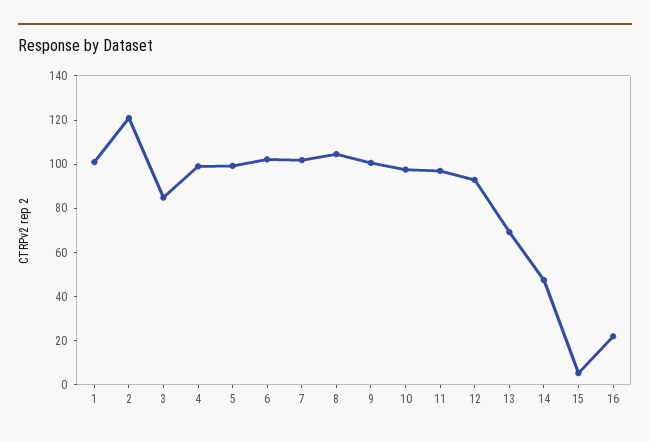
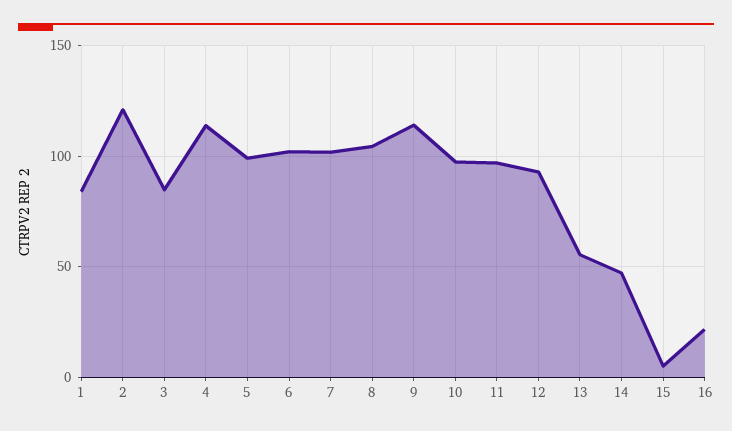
1: 100 -> 85
4: 100 -> 115
9: 100 -> 115
13: 70 -> 55

